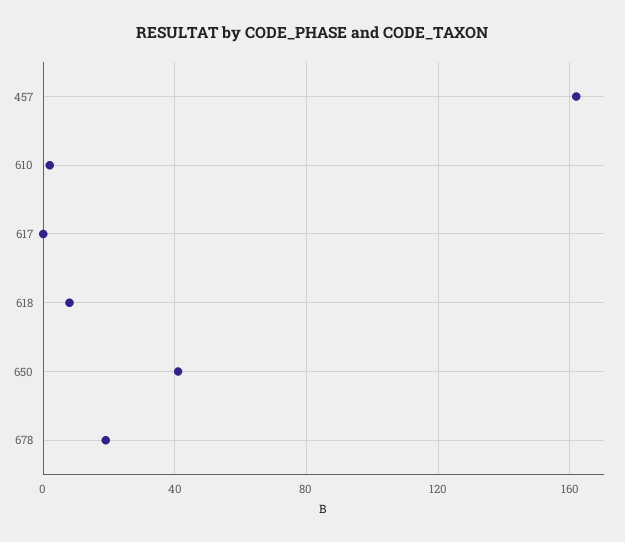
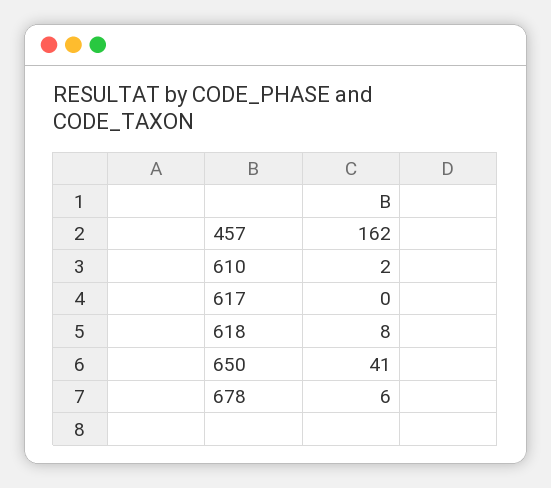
678: 20 -> 6

